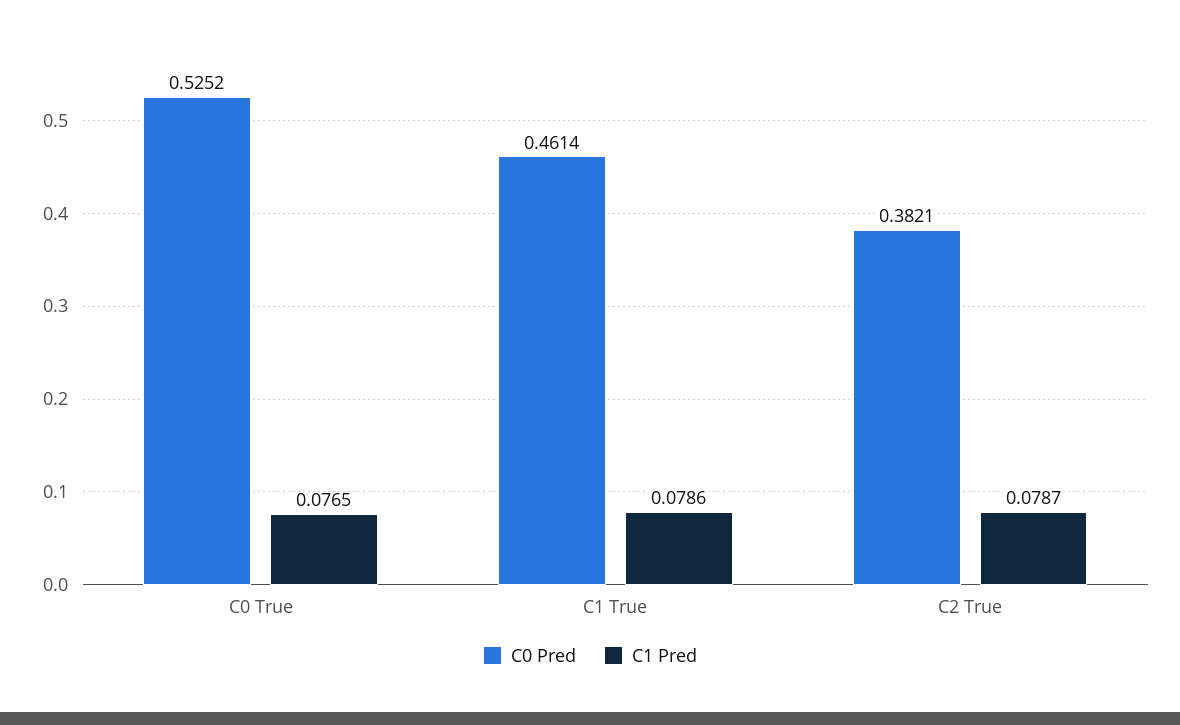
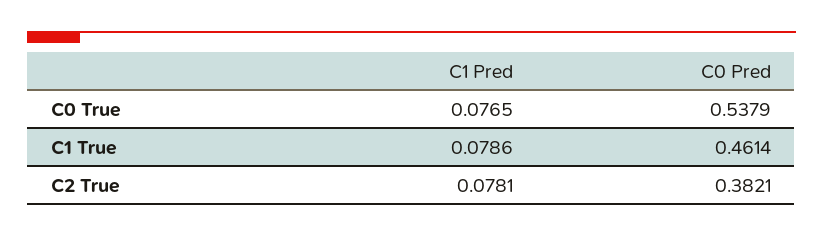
C0 Pred, C0 True: 0.5252 -> 0.5379
C1 Pred, C2 True: 0.0787 -> 0.0781

